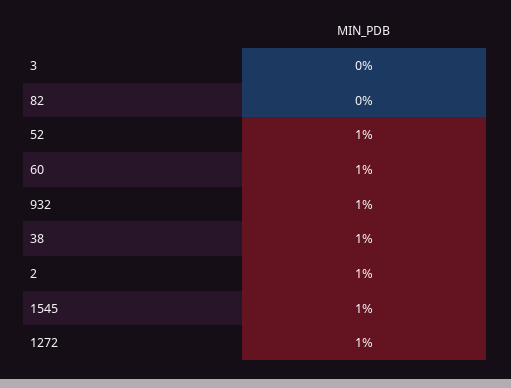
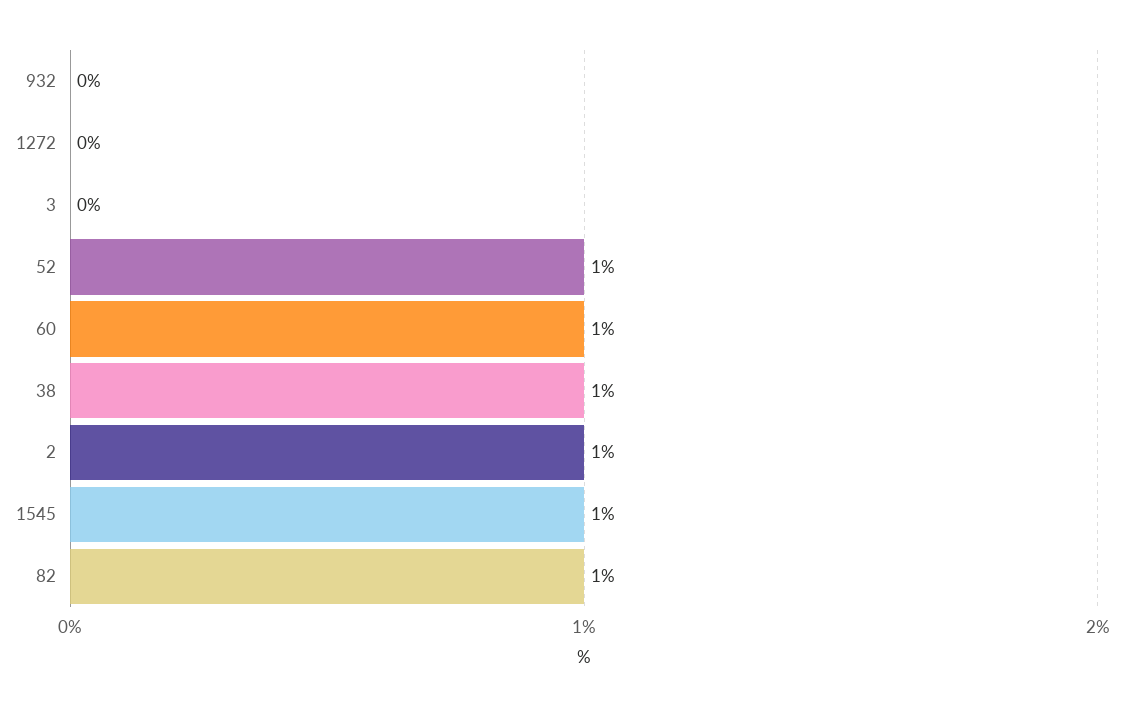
82: 0 -> 1
932: 1 -> 0
1272: 1 -> 0

